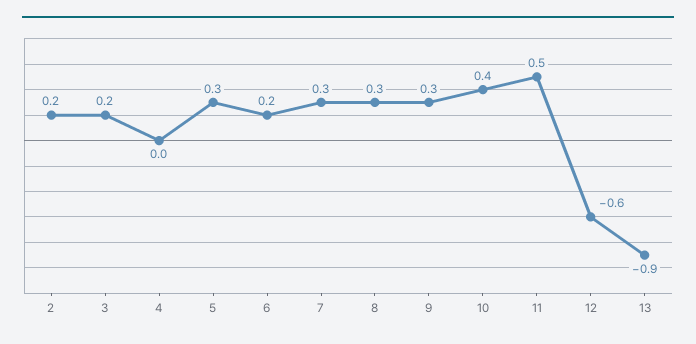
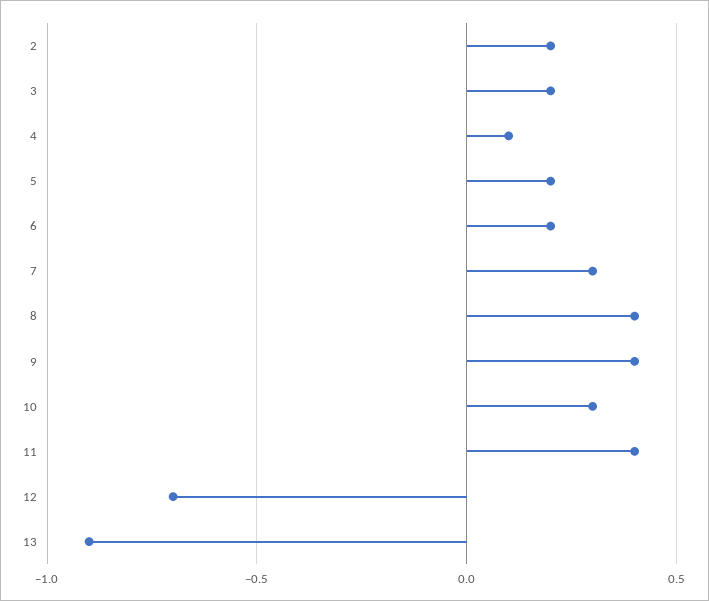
4: 0 -> 0.1
5: 0.3 -> 0.2
8: 0.3 -> 0.4
9: 0.3 -> 0.4
10: 0.4 -> 0.3
11: 0.5 -> 0.4
12: -0.6 -> -0.7

